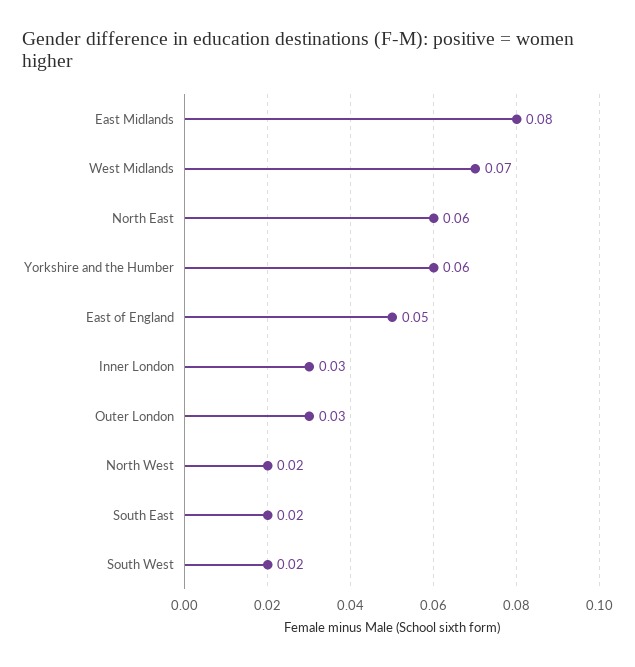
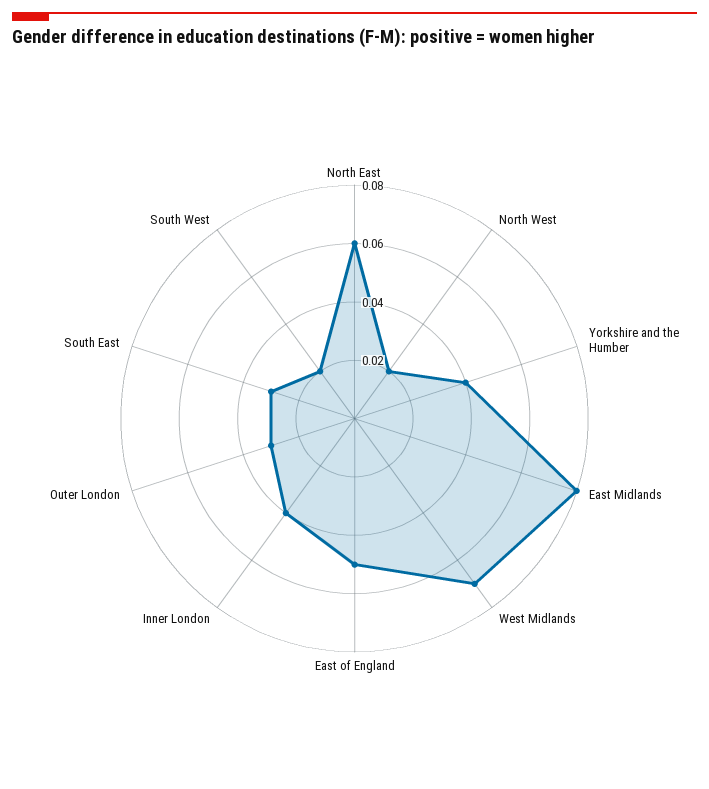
Yorkshire and the Humber: 0.06 -> 0.04
Inner London: 0.03 -> 0.04
South East: 0.02 -> 0.03

